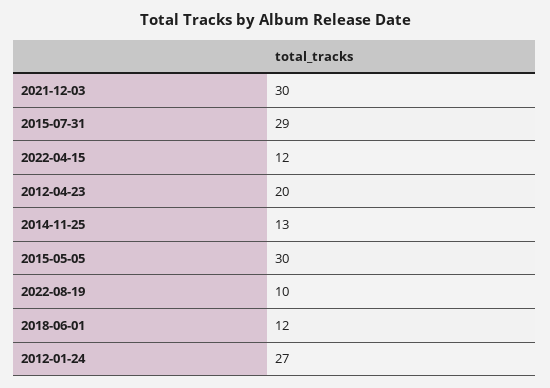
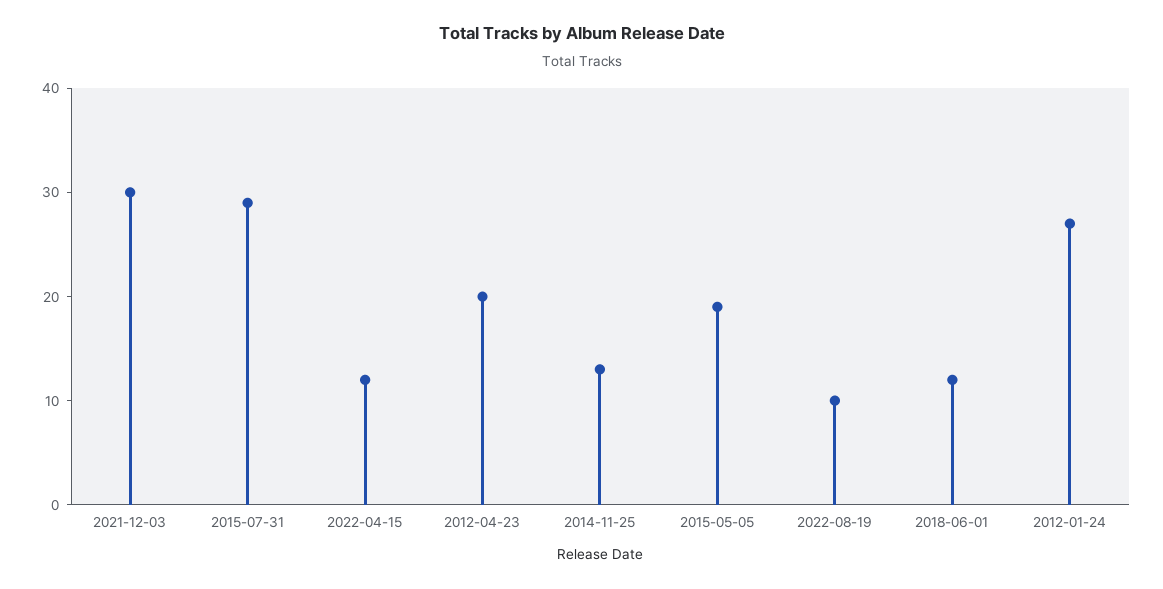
2015-05-05: 30 -> 19

